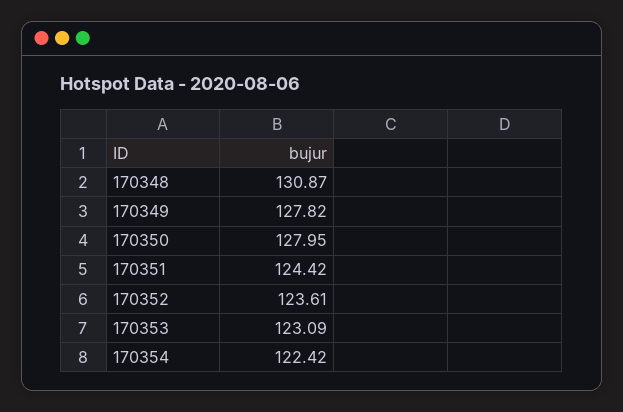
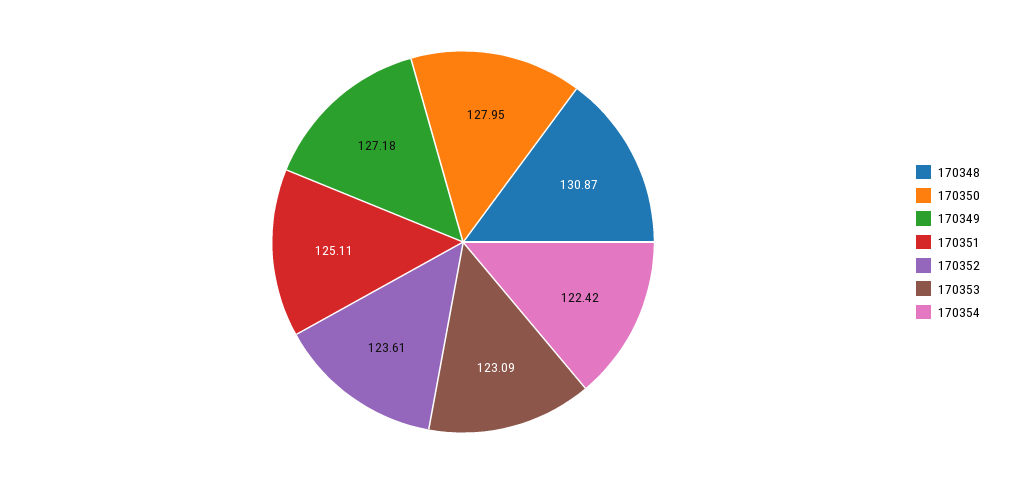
170349: 127.82 -> 127.18
170351: 124.42 -> 125.11

